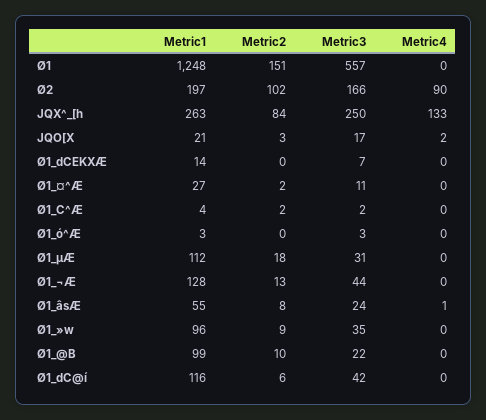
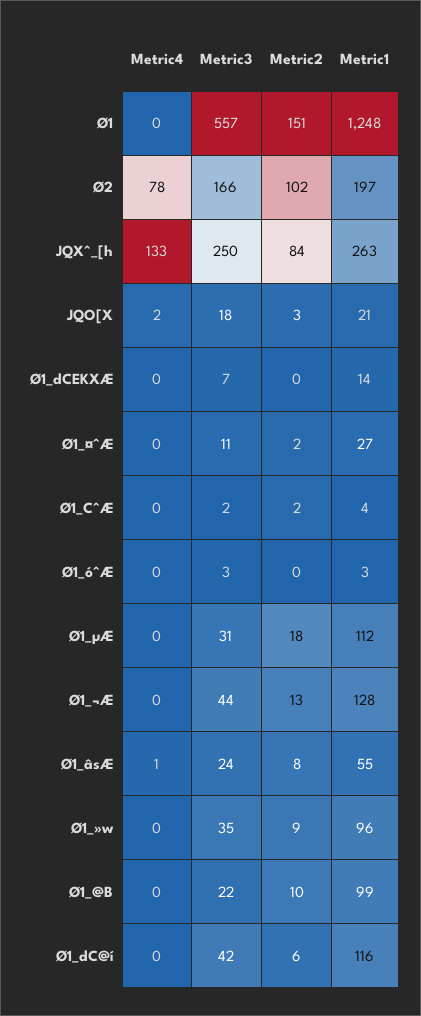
Metric4, Ø2: 90 -> 78
Metric3, JQO[X: 17 -> 18

